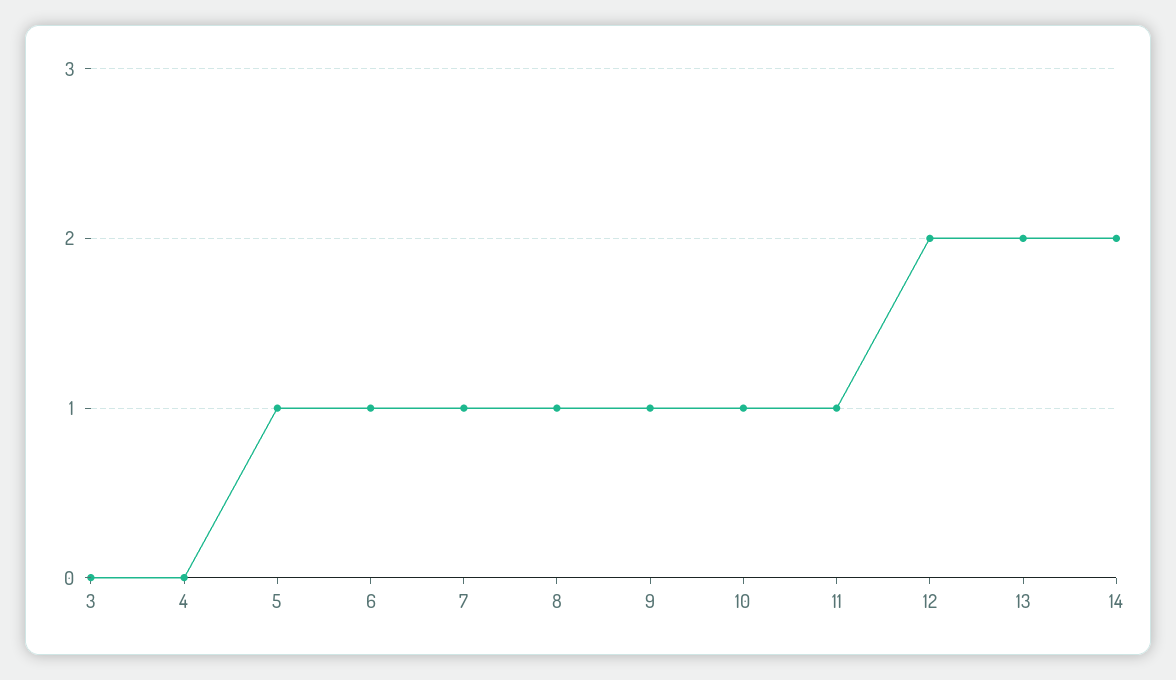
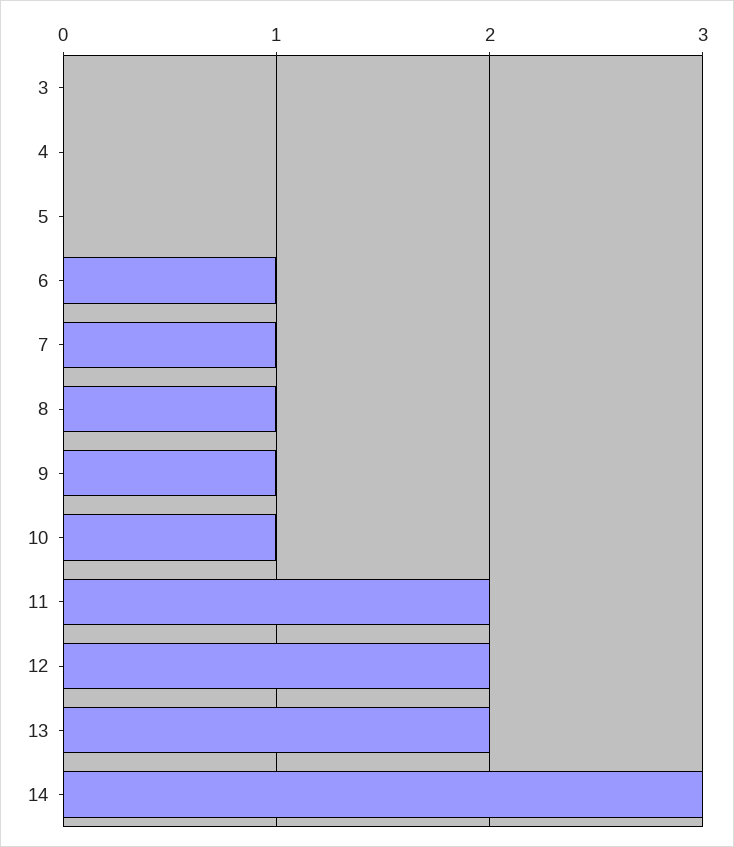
5: 1 -> 0
11: 1 -> 2
14: 2 -> 3

